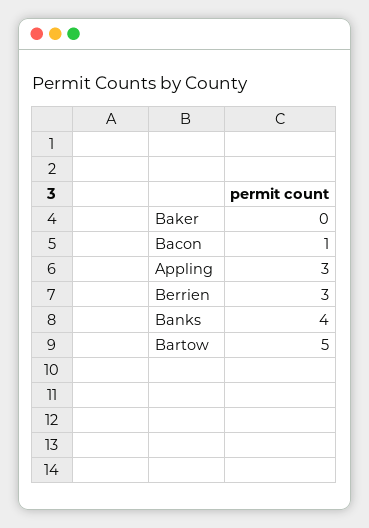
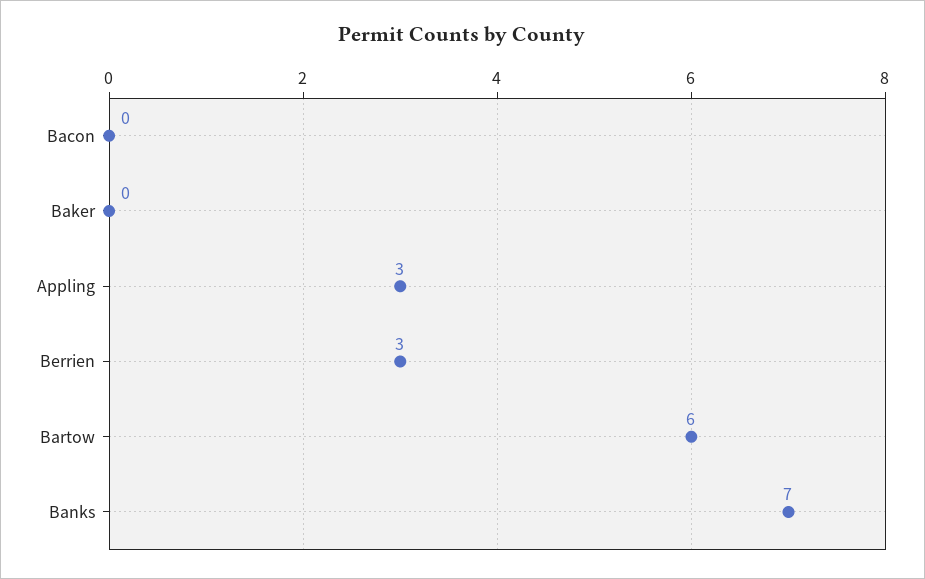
Bacon: 1 -> 0
Banks: 4 -> 7
Bartow: 5 -> 6

